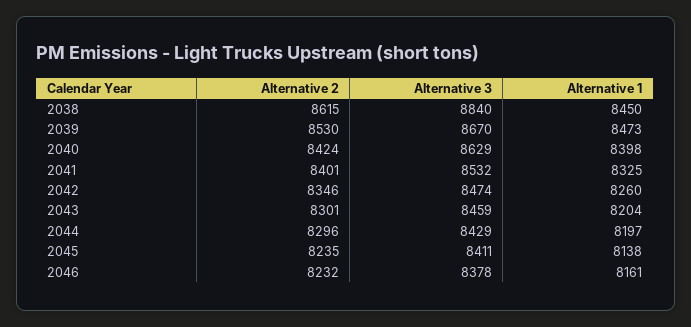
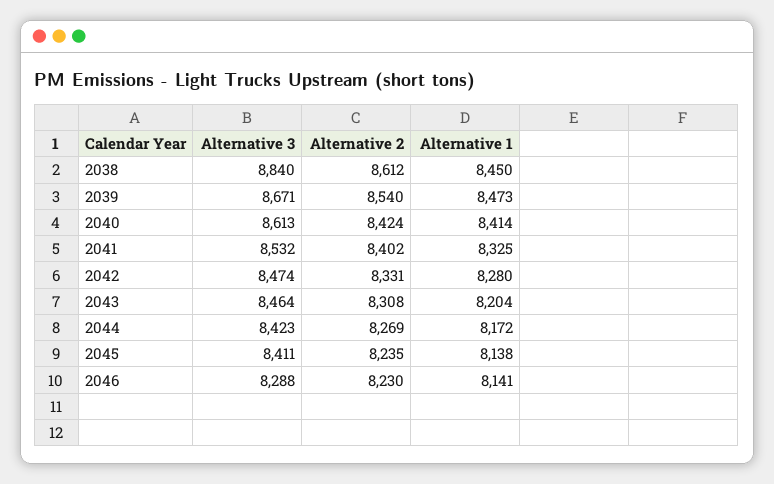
Alternative 2, 2038: 8615 -> 8612
Alternative 2, 2039: 8530 -> 8540
Alternative 3, 2039: 8670 -> 8671
Alternative 3, 2040: 8629 -> 8613
Alternative 1, 2040: 8398 -> 8414
Alternative 2, 2041: 8401 -> 8402
Alternative 2, 2042: 8346 -> 8331
Alternative 1, 2042: 8260 -> 8280
Alternative 2, 2043: 8301 -> 8308
Alternative 3, 2043: 8459 -> 8464
Alternative 2, 2044: 8296 -> 8269
Alternative 3, 2044: 8429 -> 8423
Alternative 1, 2044: 8197 -> 8172
Alternative 2, 2046: 8232 -> 8230
Alternative 3, 2046: 8378 -> 8288
Alternative 1, 2046: 8161 -> 8141

